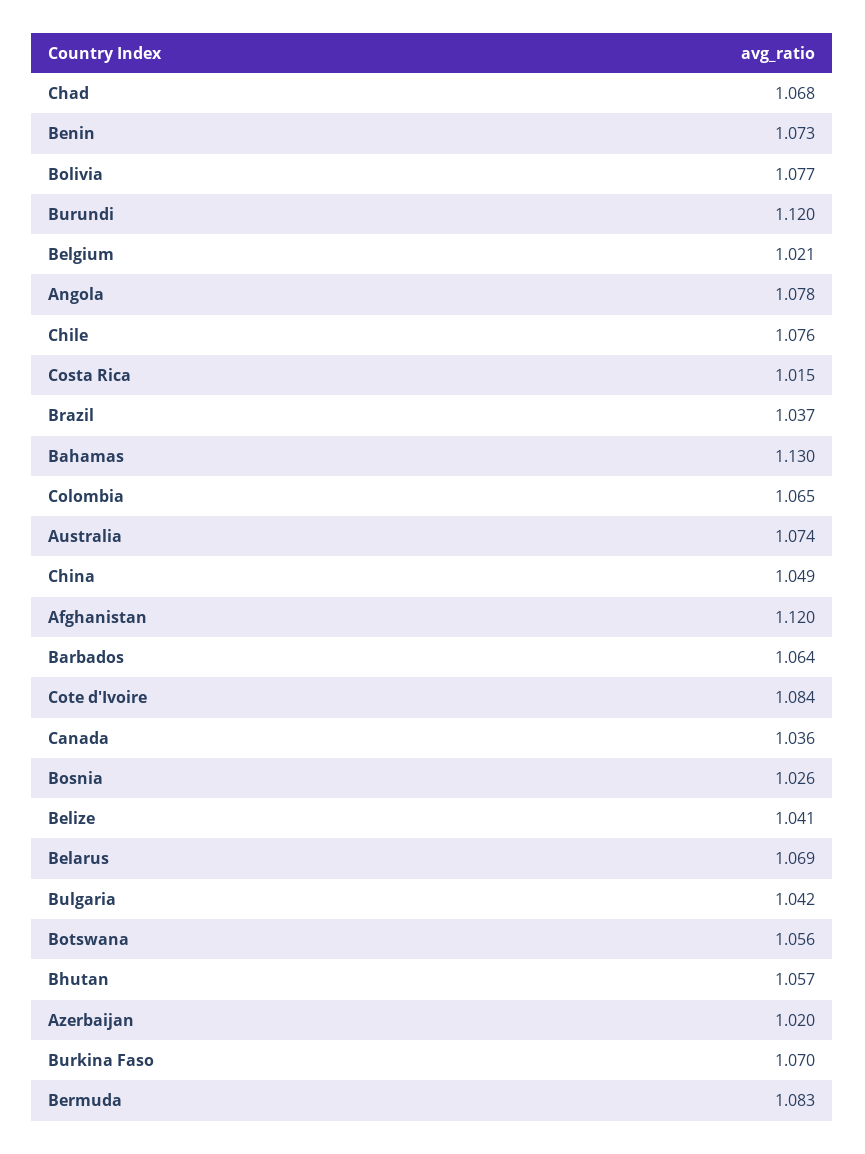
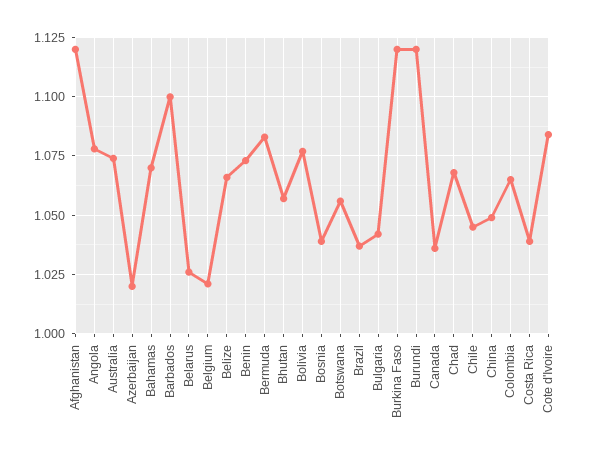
Chile: 1.076 -> 1.045
Costa Rica: 1.015 -> 1.04
Bahamas: 1.13 -> 1.07
Barbados: 1.064 -> 1.1
Bosnia: 1.026 -> 1.04
Belize: 1.041 -> 1.065
Belarus: 1.069 -> 1.025
Burkina Faso: 1.07 -> 1.12

